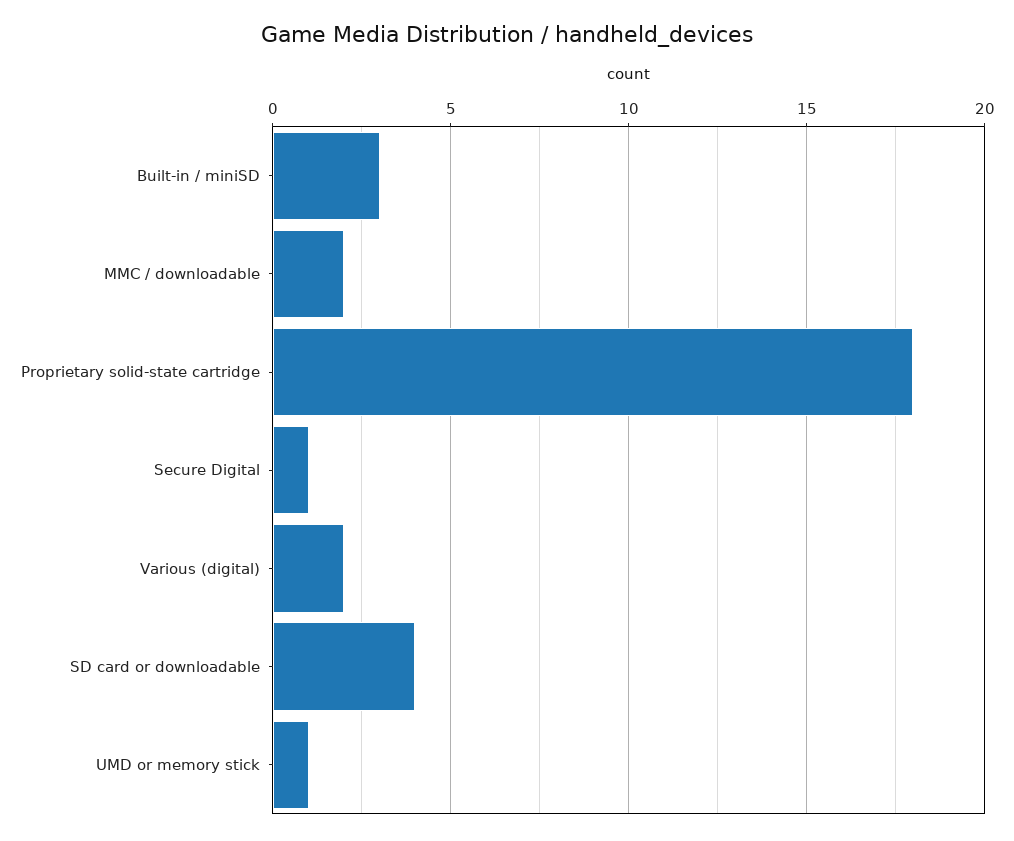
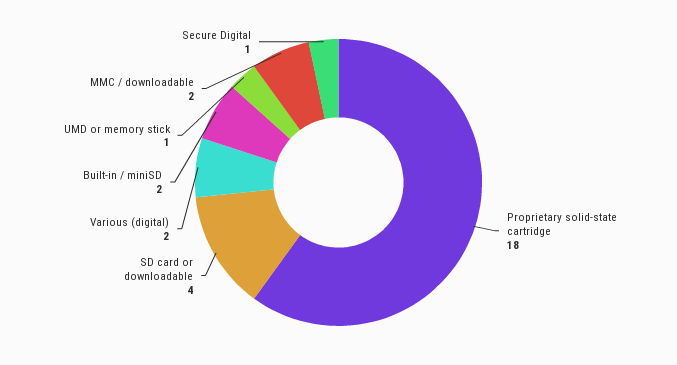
Built-in / miniSD: 3 -> 2

